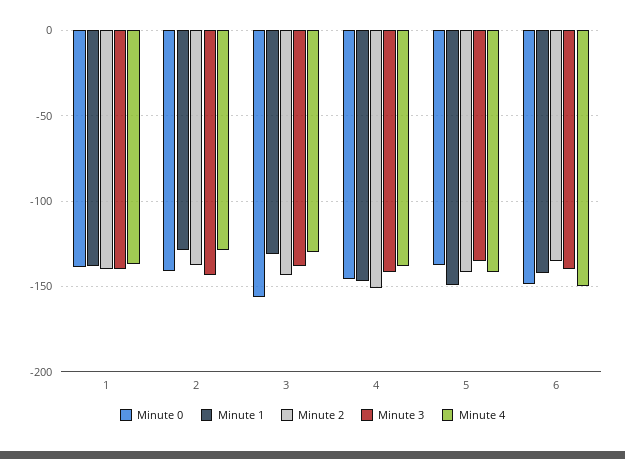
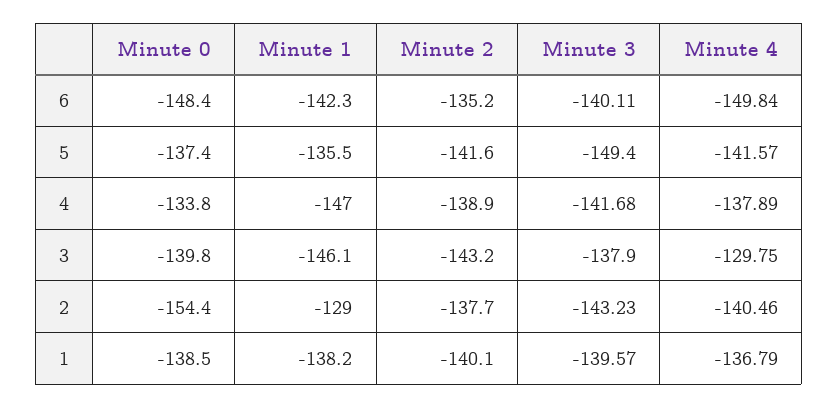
Minute 0, 2: -140 -> -154.4
Minute 4, 2: -130 -> -140.46
Minute 0, 3: -155 -> -139.8
Minute 1, 3: -130 -> -146.1
Minute 0, 4: -145 -> -133.8
Minute 2, 4: -150 -> -138.9
Minute 1, 5: -150 -> -135.5
Minute 3, 5: -135 -> -149.4

